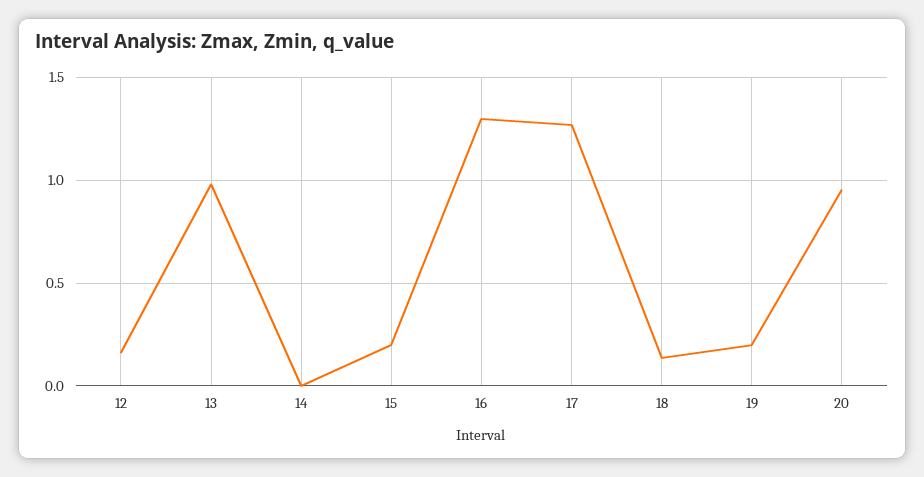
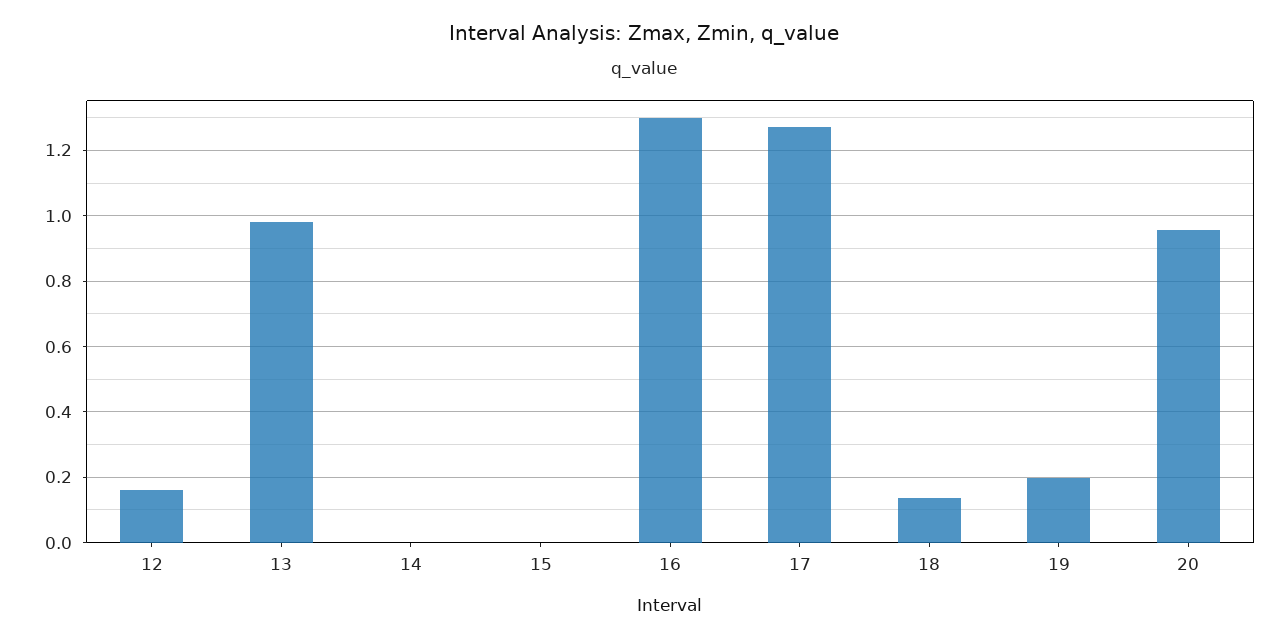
15: 0.2 -> 0

